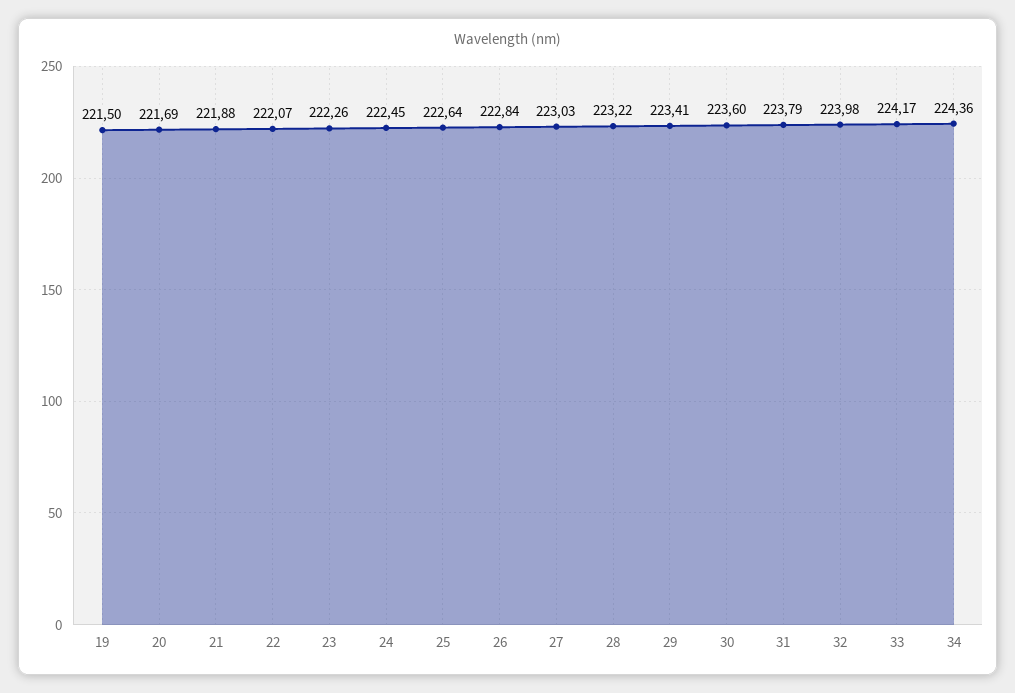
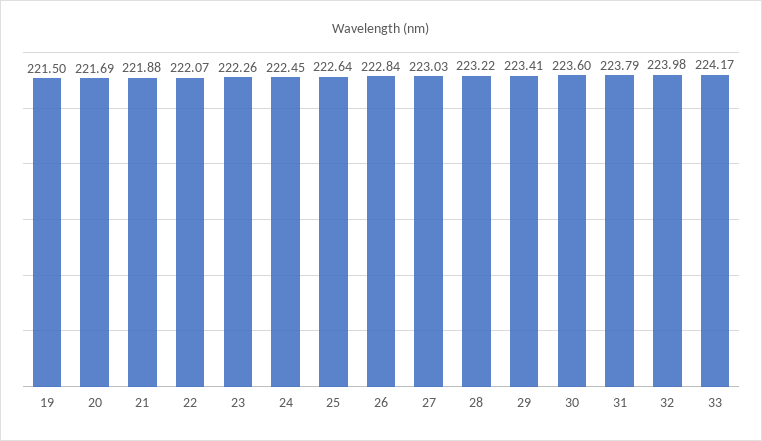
34: 224.36 -> none

